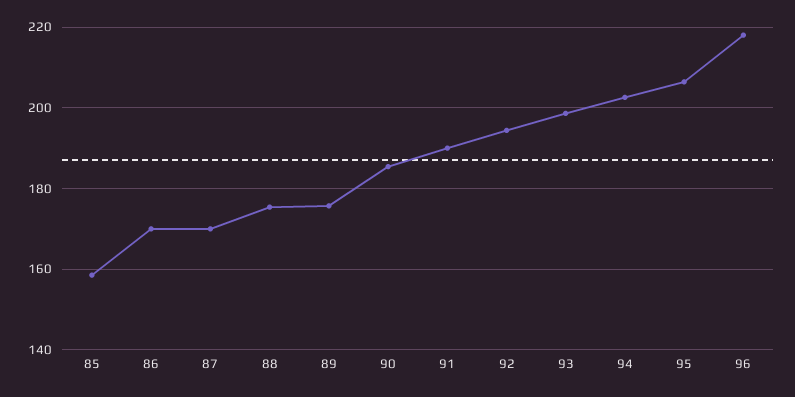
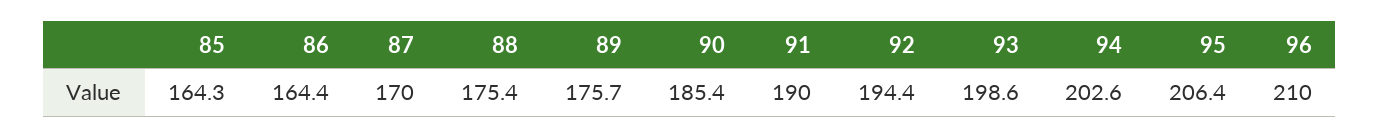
85: 158 -> 164.3
86: 170 -> 164.4
96: 218 -> 210

